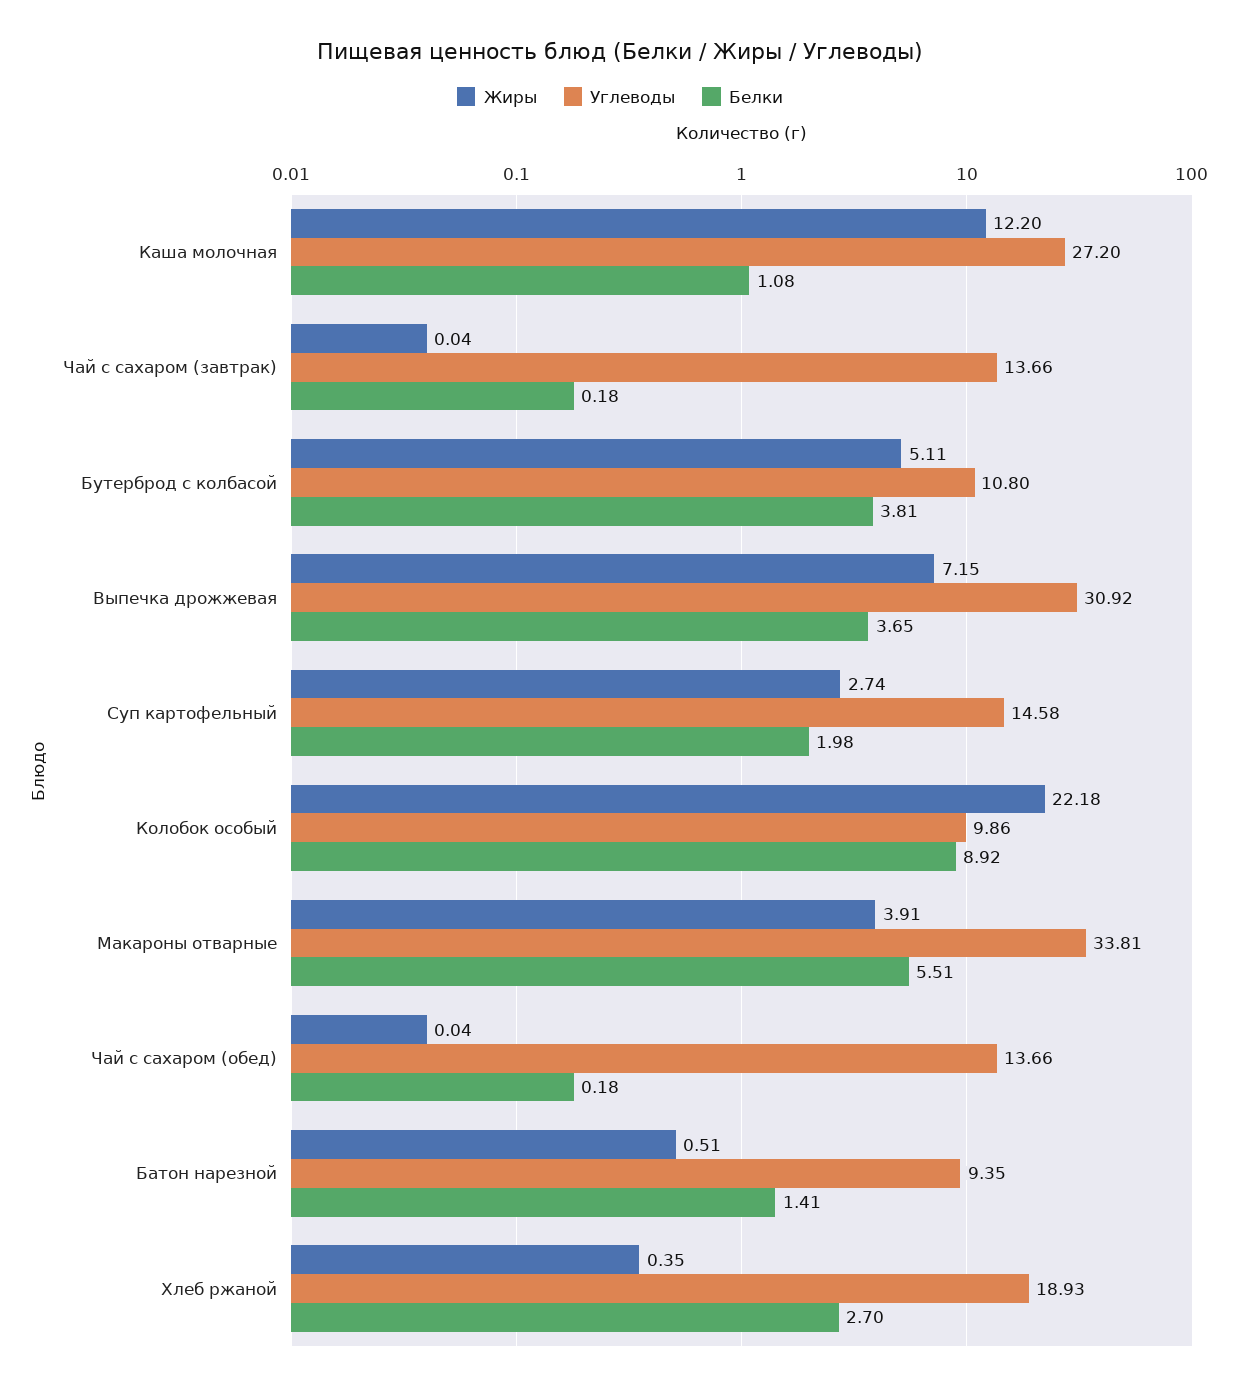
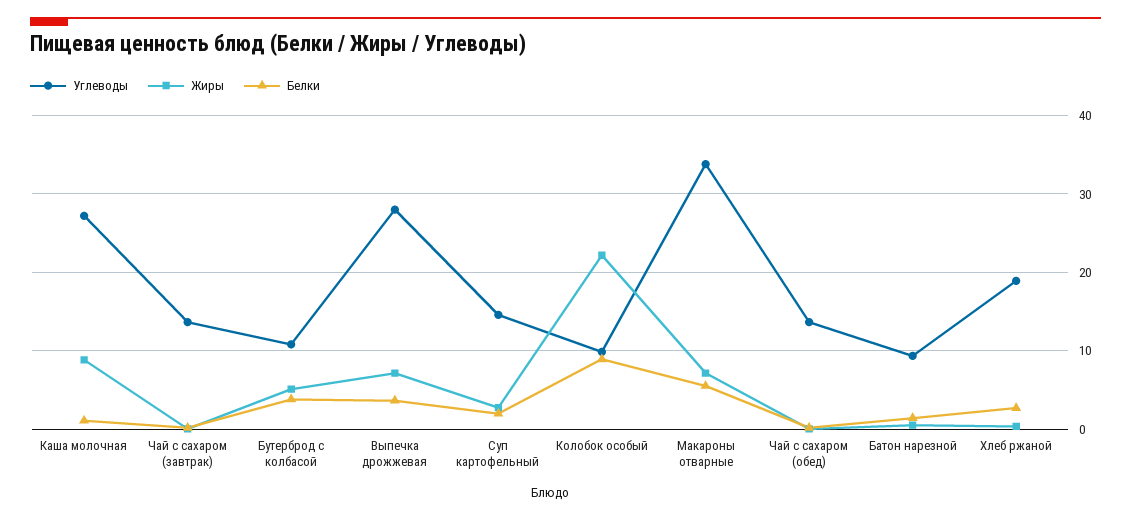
Жиры, Каша молочная: 12.2 -> 9
Углеводы, Выпечка дрожжевая: 30.92 -> 28
Жиры, Макароны отварные: 3.91 -> 7

